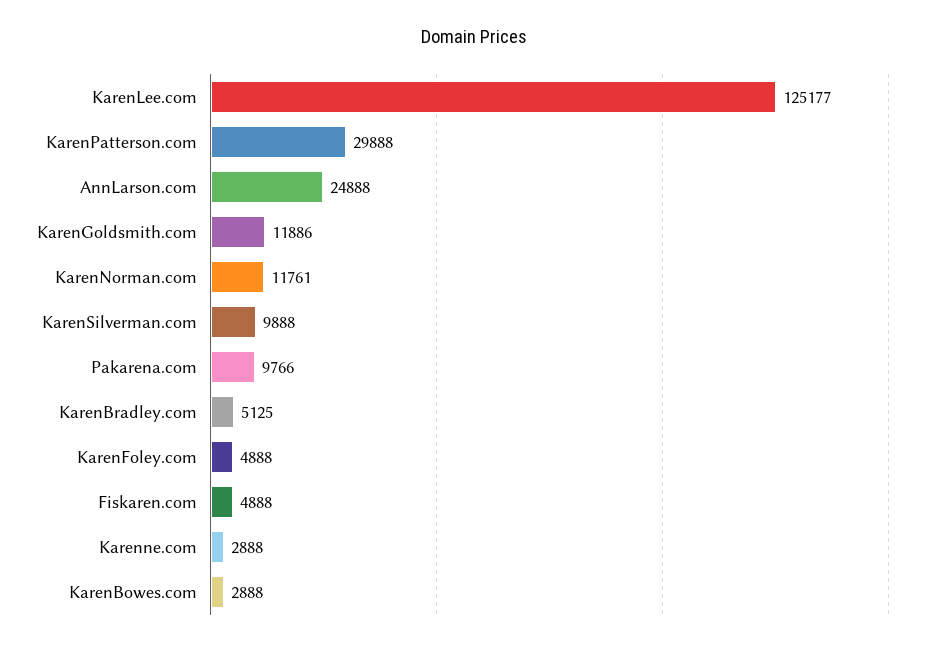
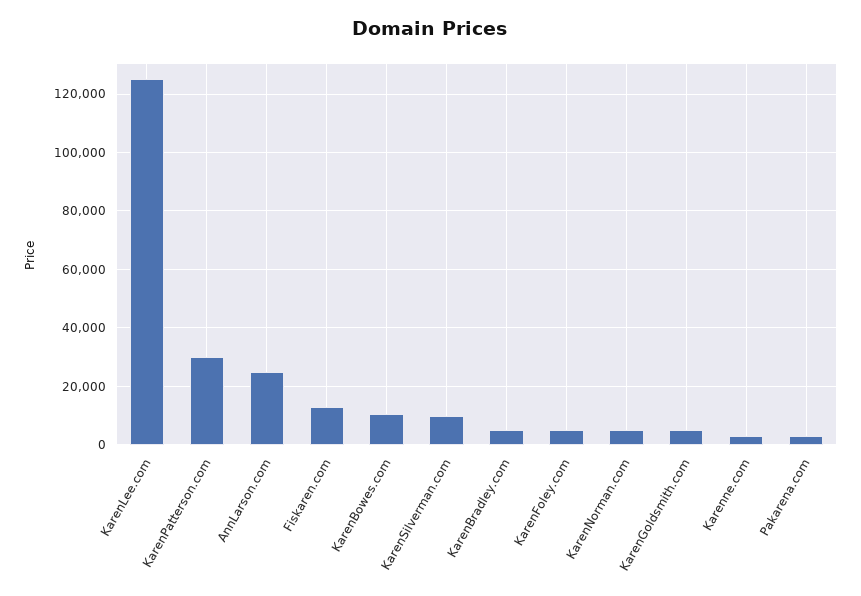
KarenGoldsmith.com: 11886 -> 5000
KarenNorman.com: 11761 -> 5000
Pakarena.com: 9766 -> 2500
Fiskaren.com: 4888 -> 12500
KarenBowes.com: 2888 -> 10000

